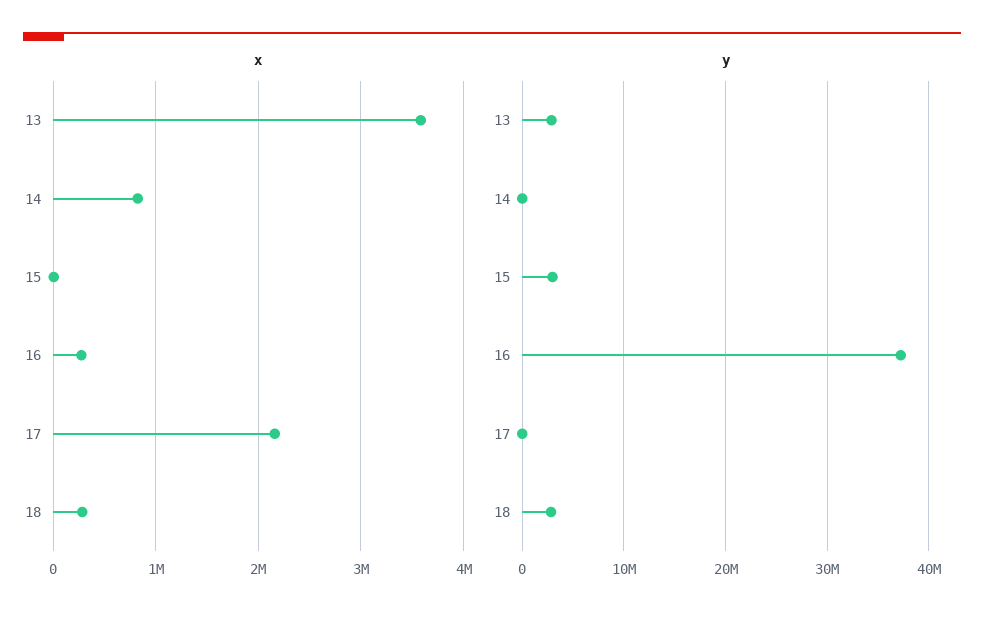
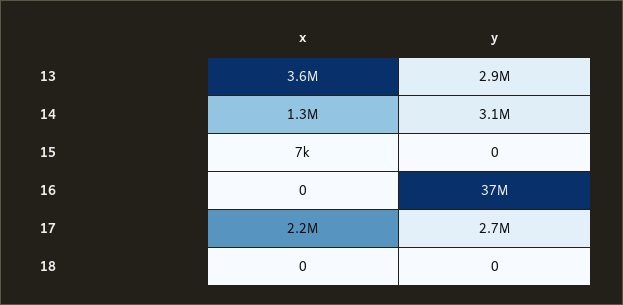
x, 14: 800000 -> 1300000
x, 16: 300000 -> 0
x, 18: 300000 -> 0
y, 14: 0 -> 3100000
y, 15: 3000000 -> 0
y, 17: 0 -> 2700000
y, 18: 3000000 -> 0

